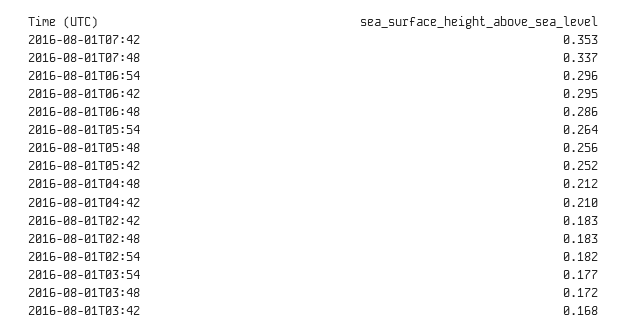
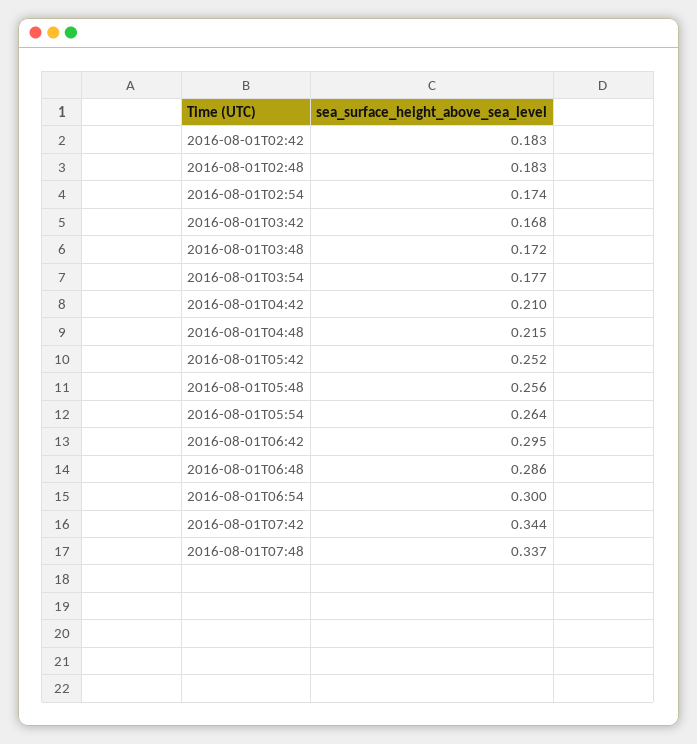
2016-08-01T07:42: 0.353 -> 0.344
2016-08-01T06:54: 0.296 -> 0.3
2016-08-01T04:48: 0.212 -> 0.215
2016-08-01T02:54: 0.182 -> 0.174

